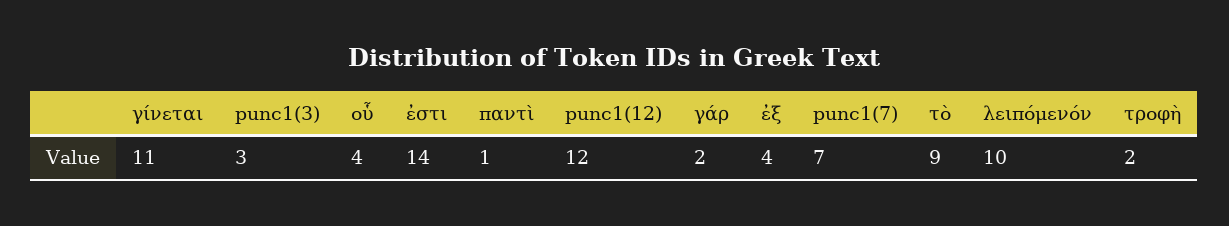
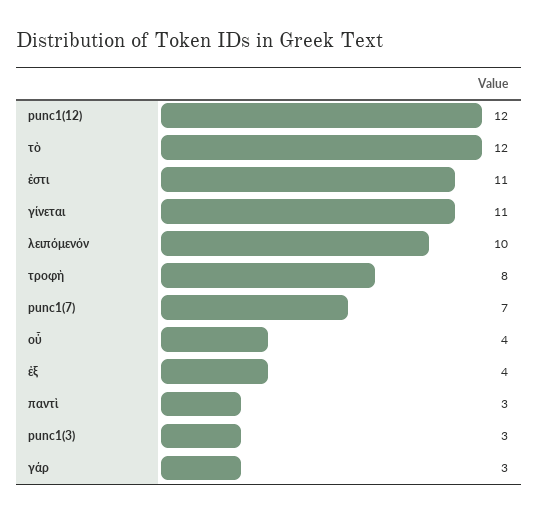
ἐστι: 14 -> 11
παντὶ: 1 -> 3
γάρ: 2 -> 3
τὸ: 9 -> 12
τροφὴ: 2 -> 8

